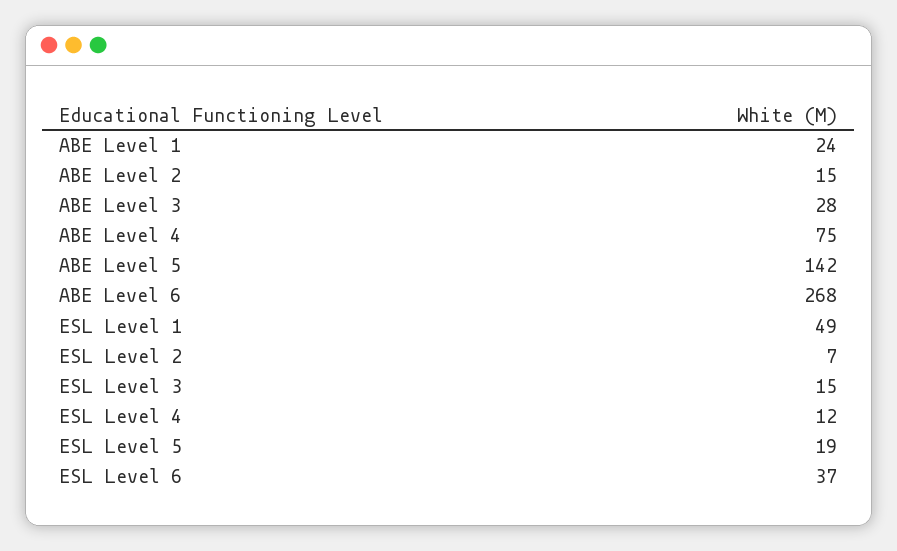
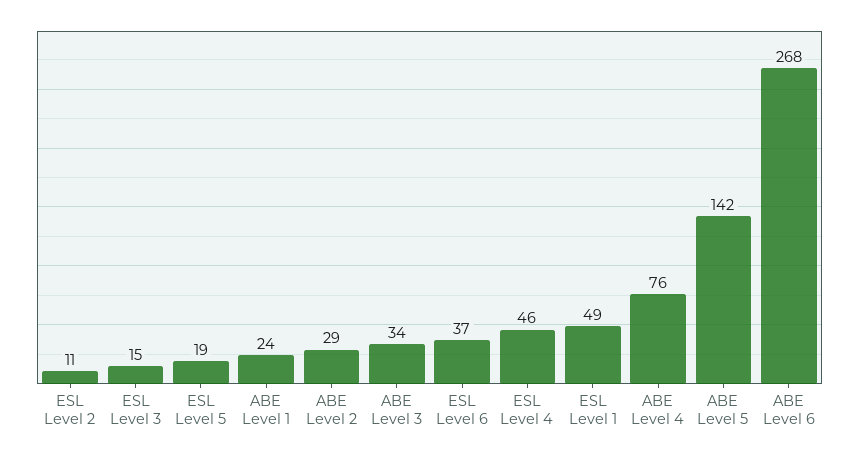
ABE Level 2: 15 -> 29
ABE Level 3: 28 -> 34
ABE Level 4: 75 -> 76
ESL Level 2: 7 -> 11
ESL Level 4: 12 -> 46

